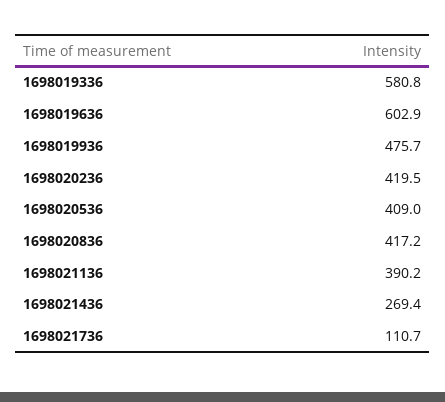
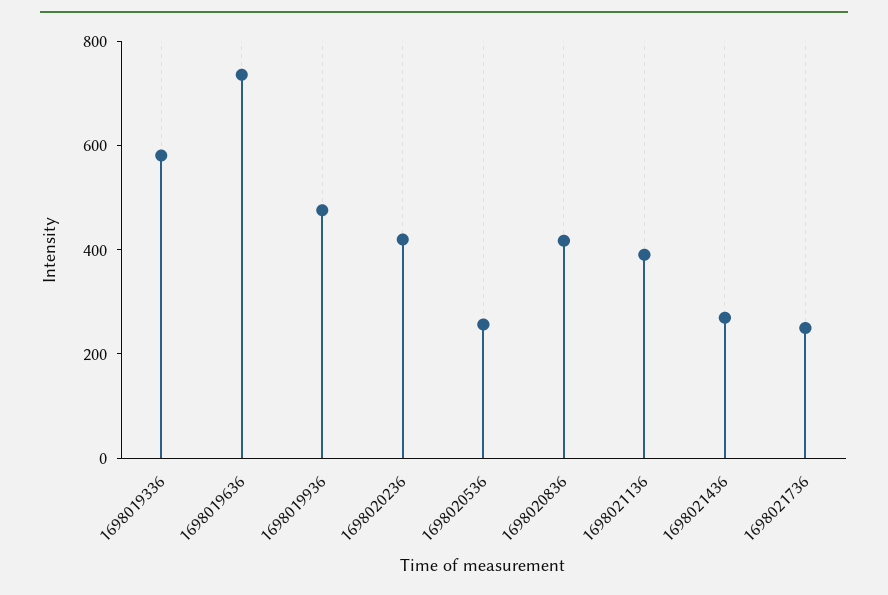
1698019636: 602.9 -> 750
1698020536: 409 -> 250
1698021736: 110.7 -> 250

